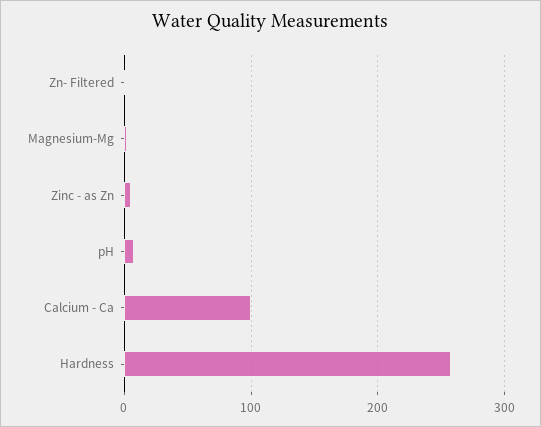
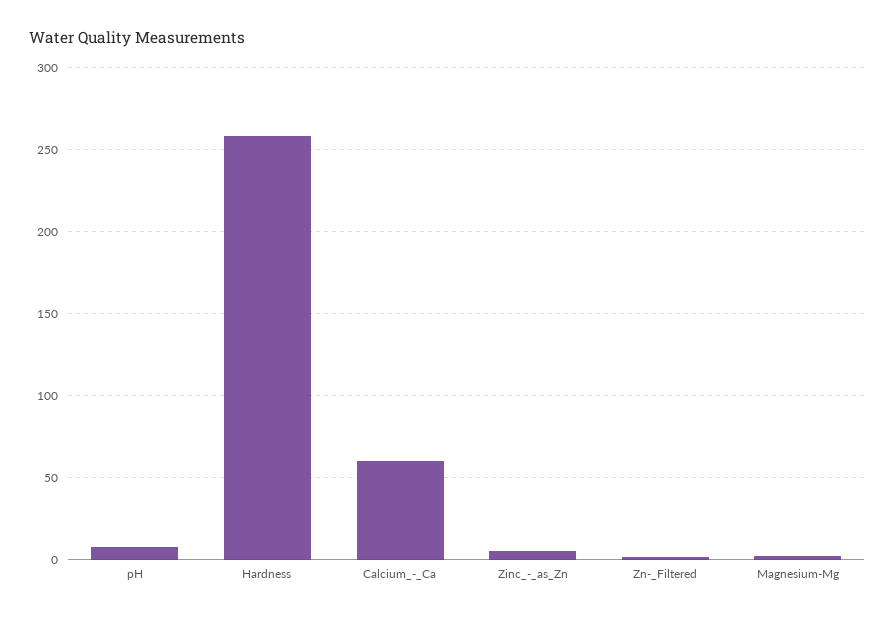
Calcium - Ca: 100 -> 60

